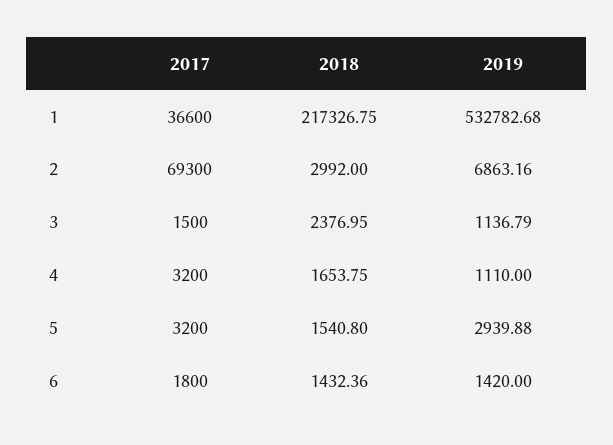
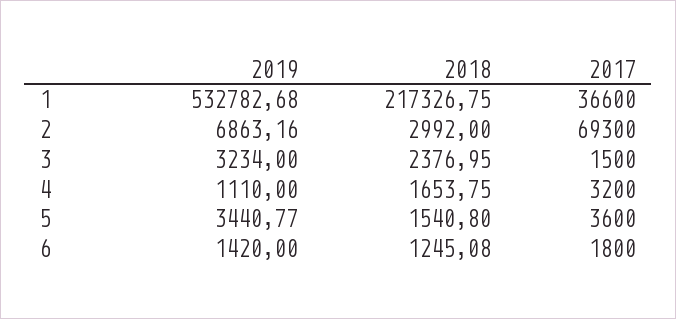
2019, 3: 1136.79 -> 3234
2017, 5: 3200 -> 3600
2019, 5: 2939.88 -> 3440.77
2018, 6: 1432.36 -> 1245.08

